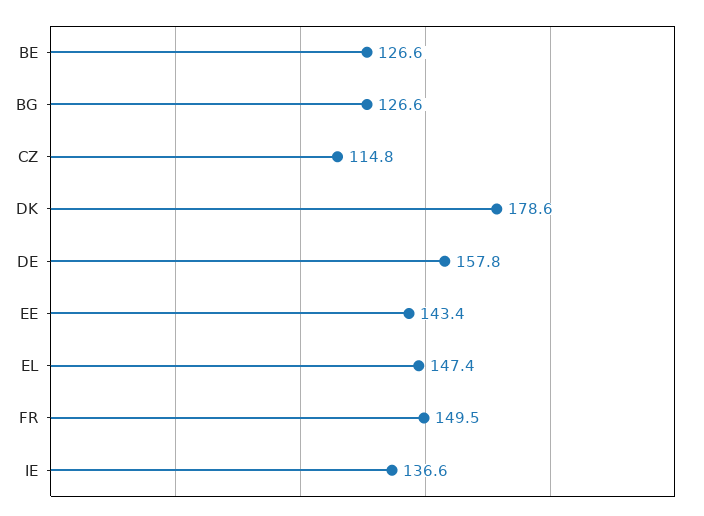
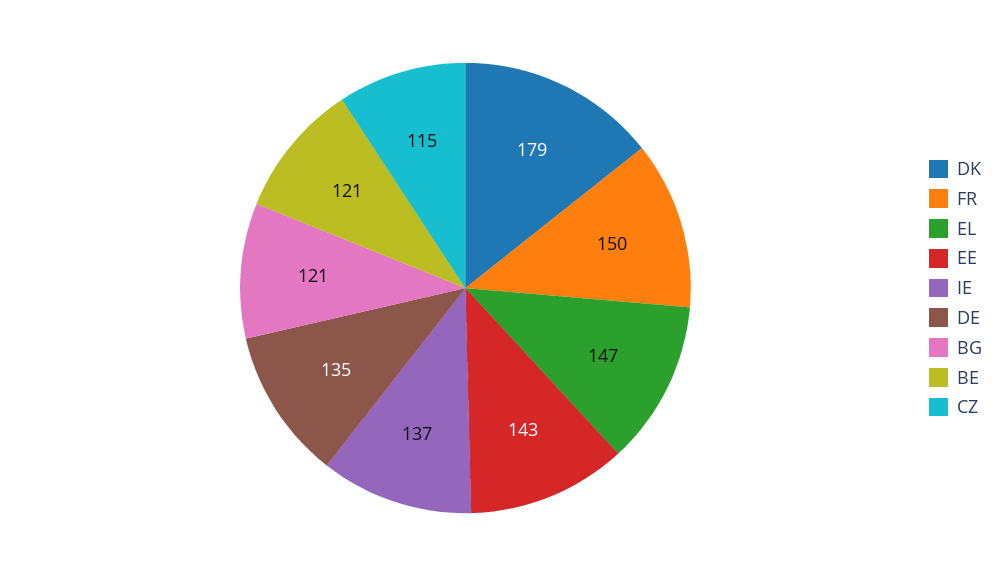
BE: 126.6 -> 121
BG: 126.6 -> 121
DE: 157.8 -> 135

